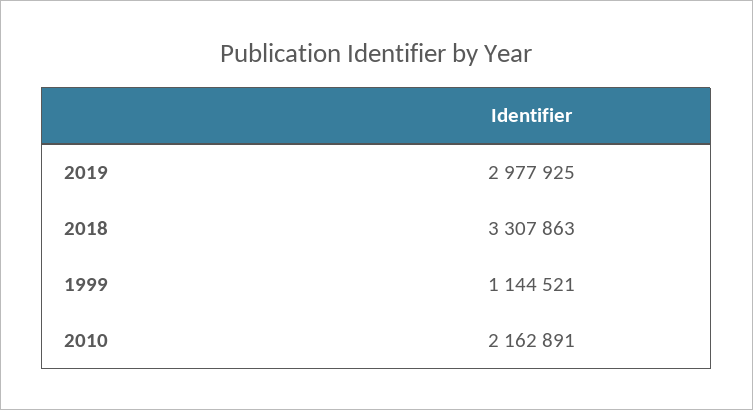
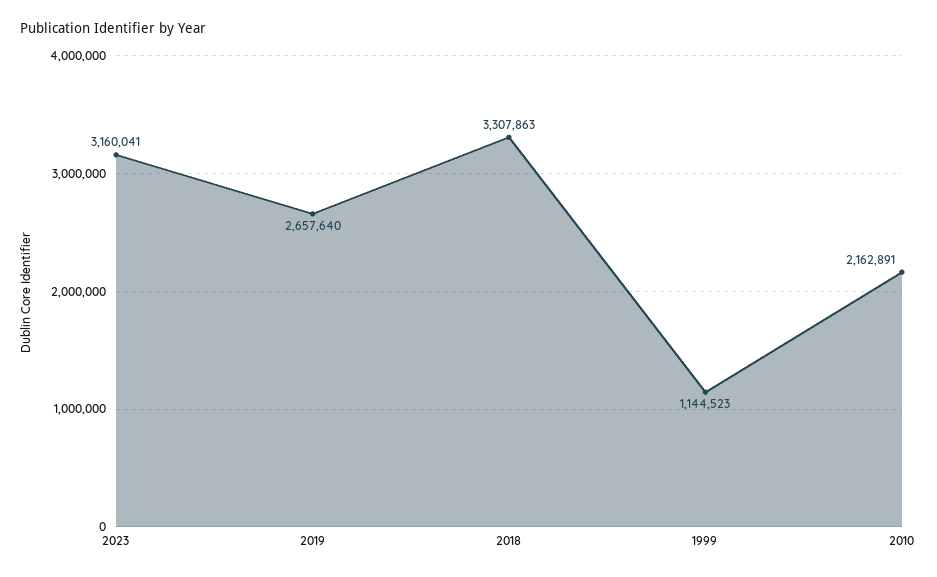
2019: 2977925 -> 2657640
1999: 1144521 -> 1144523
2023: none -> 3160041

